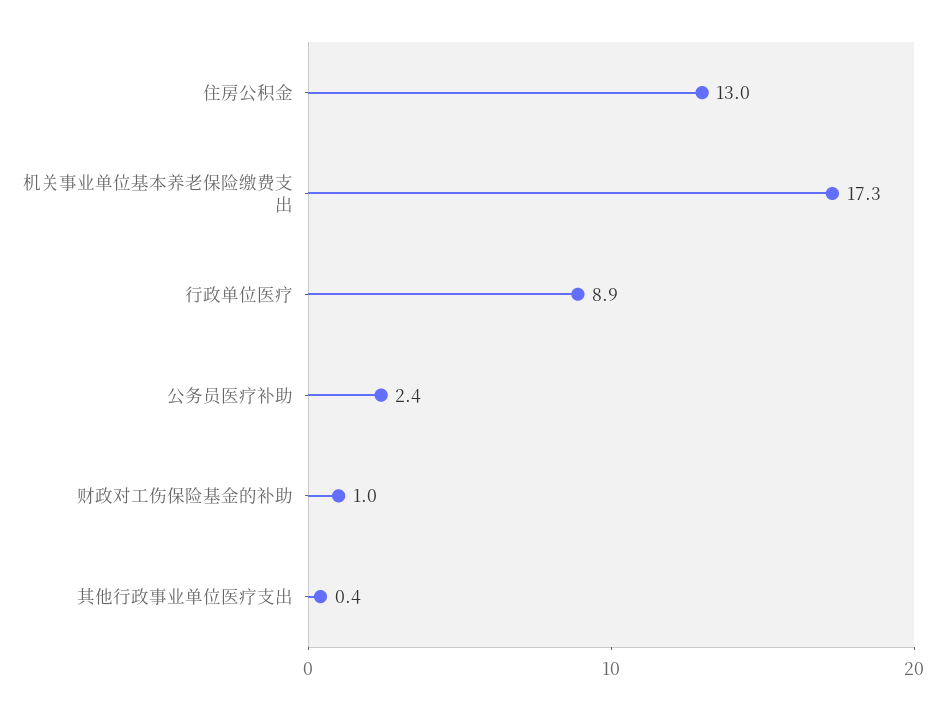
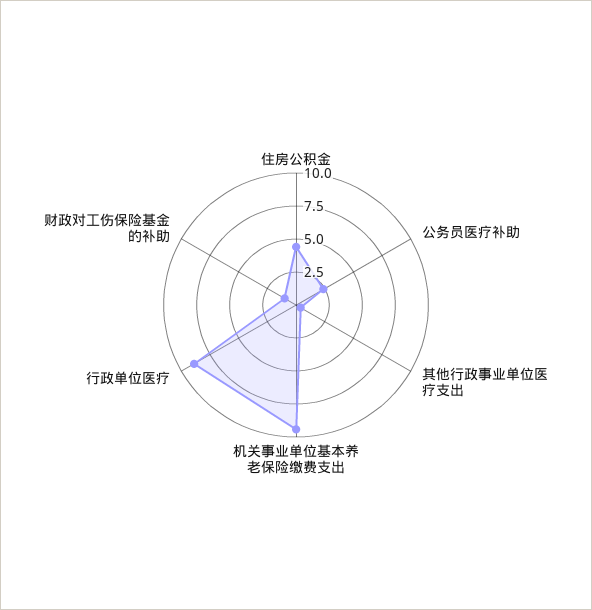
住房公积金: 13 -> 5
机关事业单位基本养老保险缴费支出: 17.3 -> 10

